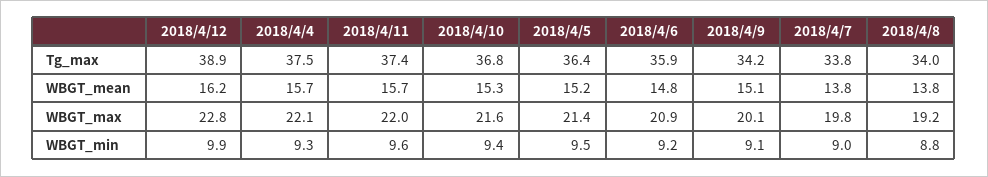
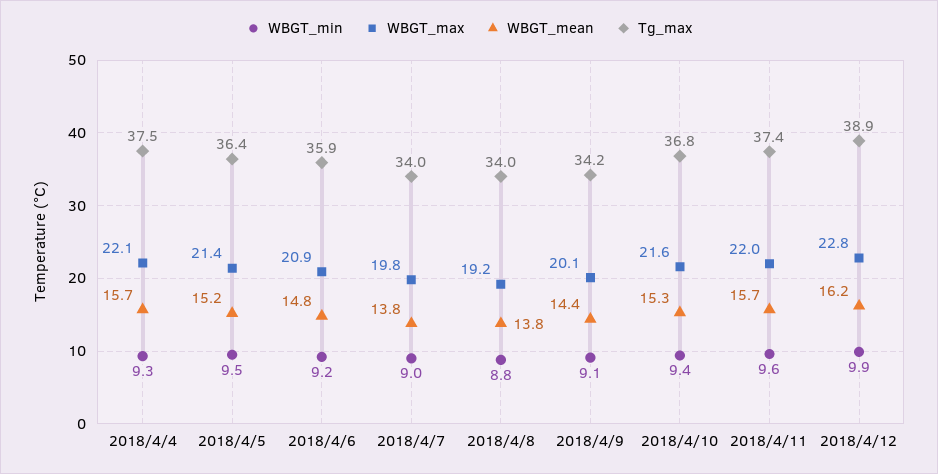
Tg_max, 2018/4/7: 33.8 -> 34
WBGT_mean, 2018/4/9: 15.1 -> 14.4

